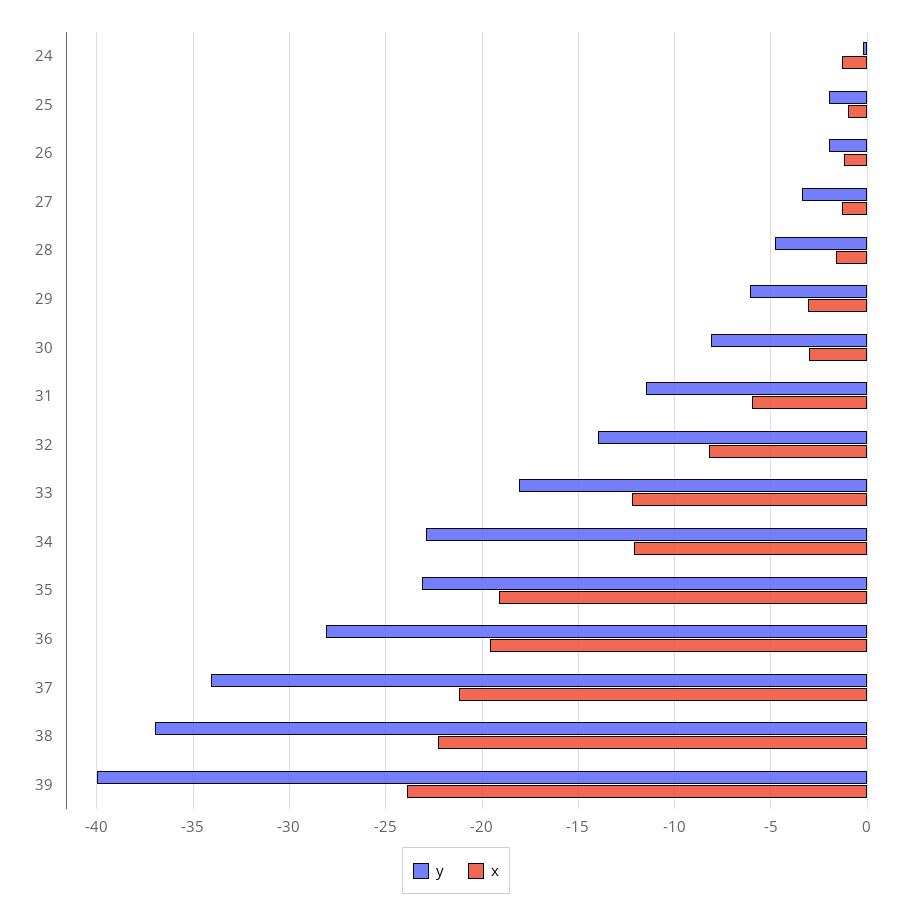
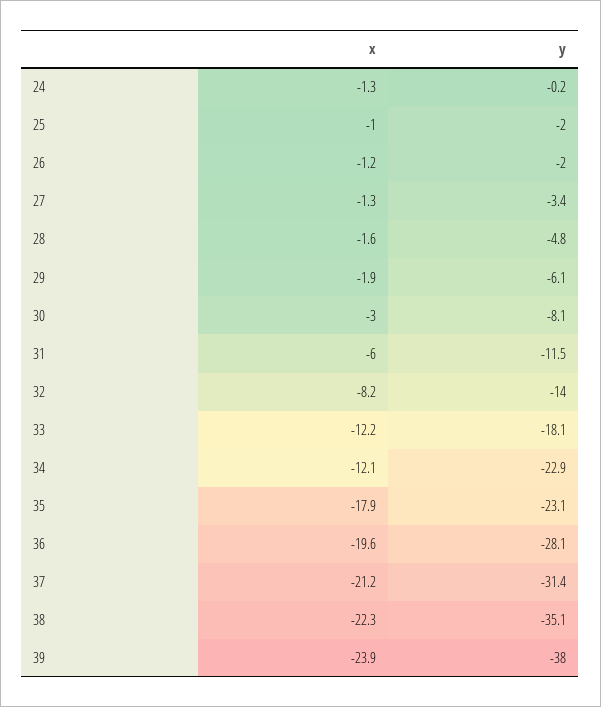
x, 29: -3 -> -1.9
x, 35: -19 -> -17.9
y, 37: -34 -> -31.4
y, 38: -37 -> -35.1
y, 39: -40 -> -38

